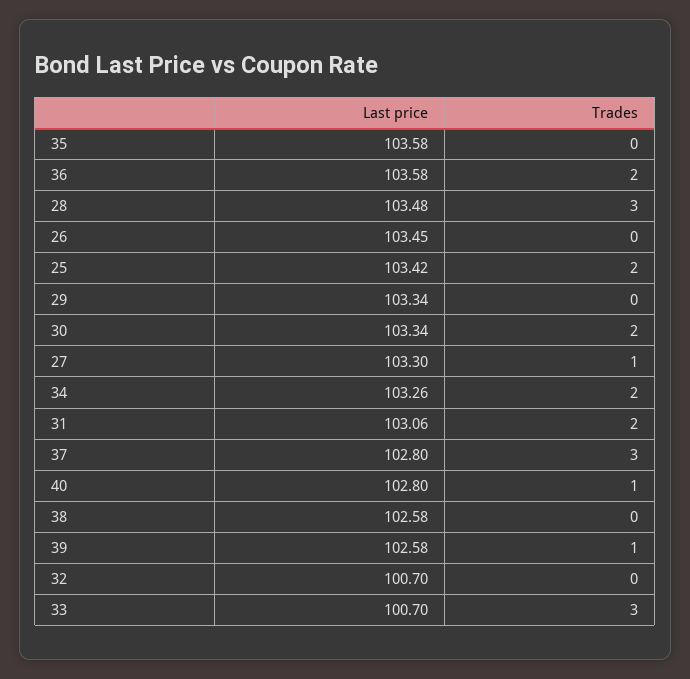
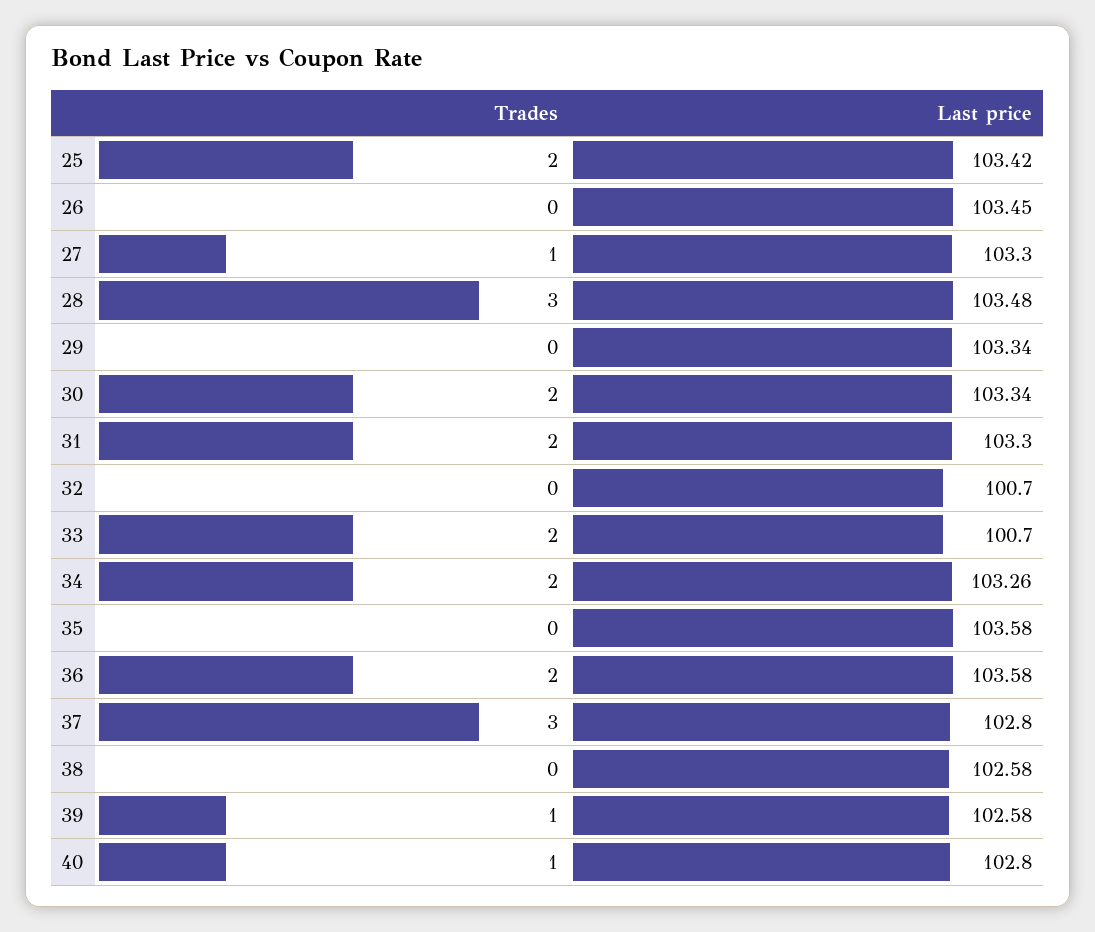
Last price, 31: 103.06 -> 103.3
Trades, 33: 3 -> 2

